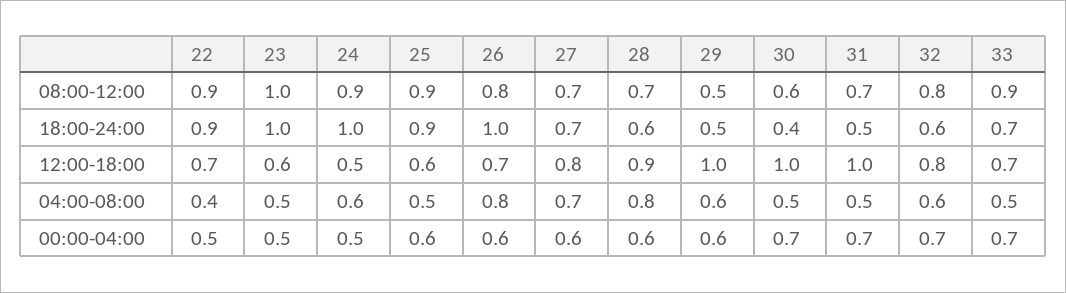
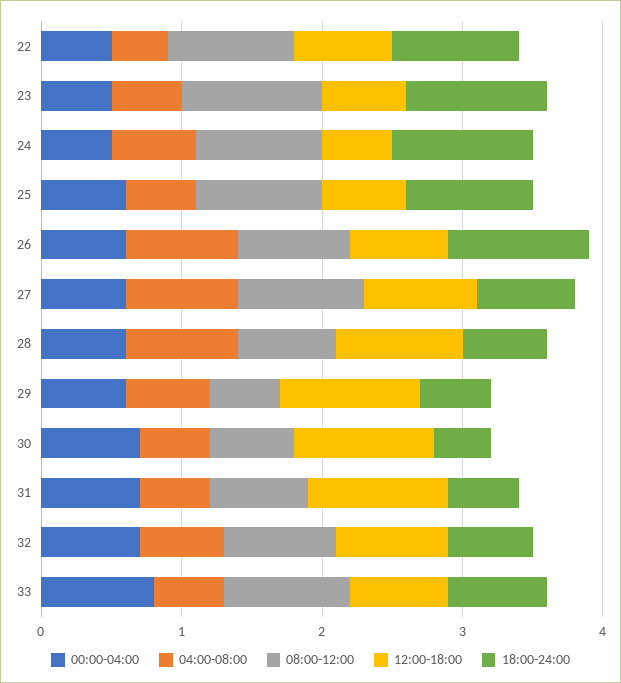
08:00-12:00, 27: 0.7 -> 0.9
04:00-08:00, 27: 0.7 -> 0.8
00:00-04:00, 33: 0.7 -> 0.8

